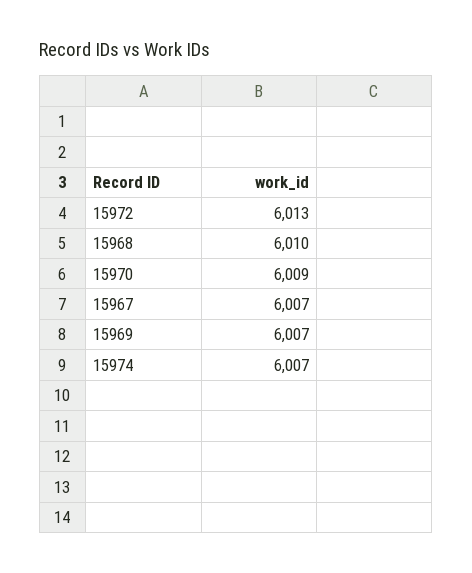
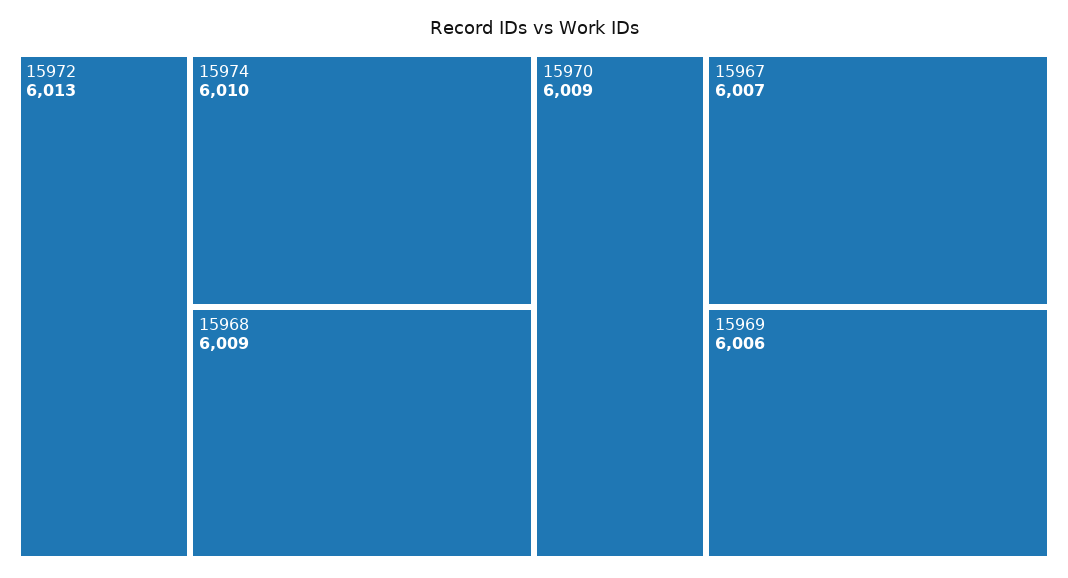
15968: 6010 -> 6009
15969: 6007 -> 6006
15974: 6007 -> 6010

